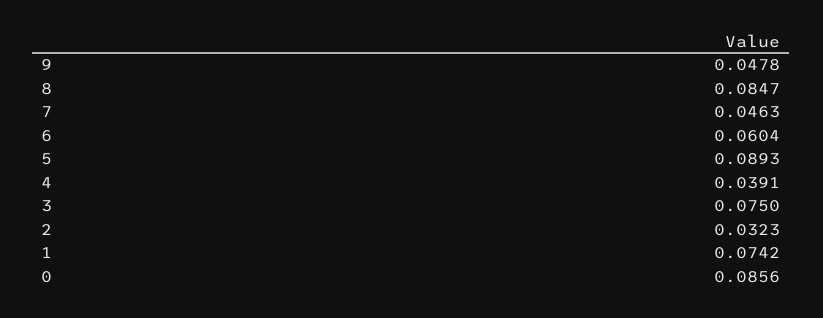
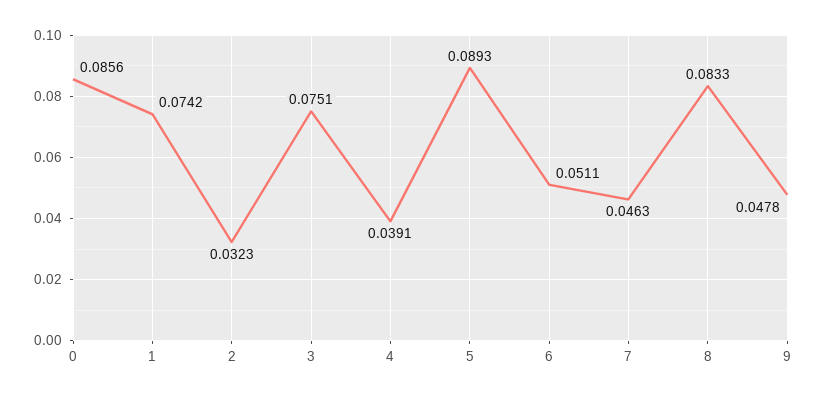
8: 0.0847 -> 0.0833
6: 0.0604 -> 0.0511
3: 0.075 -> 0.0751

